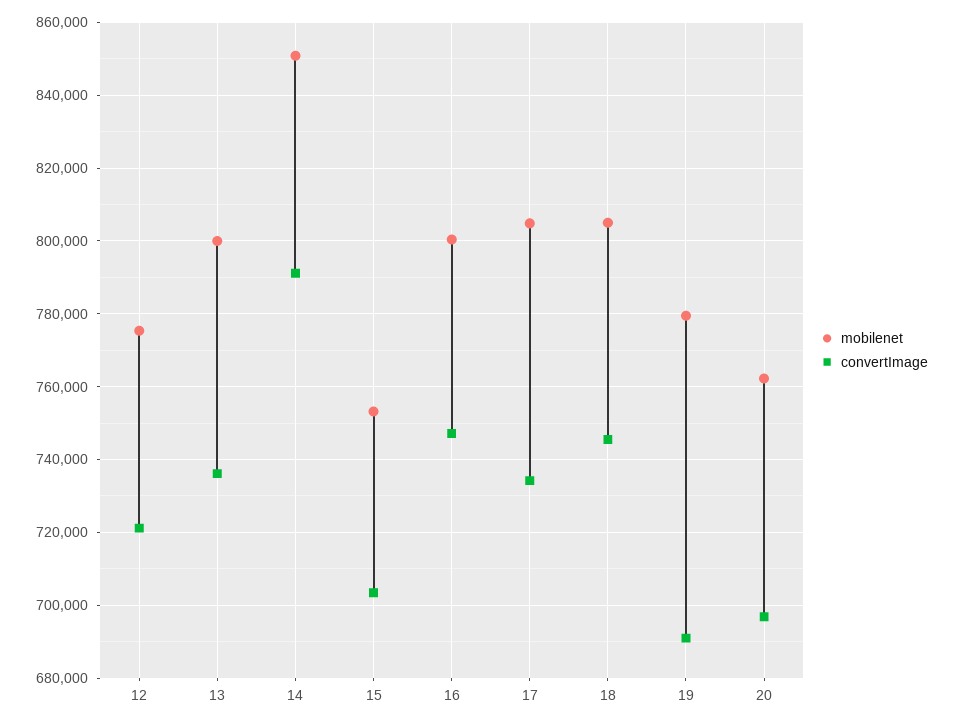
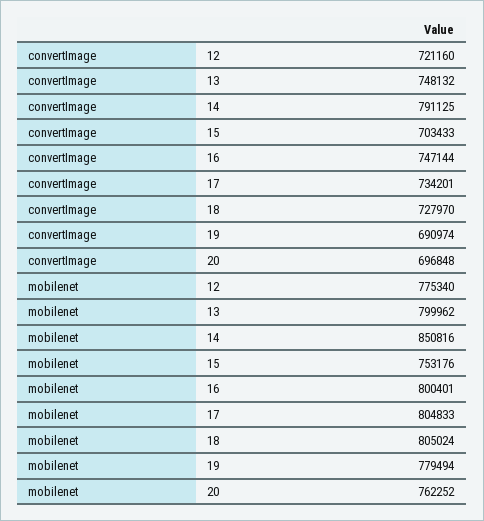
convertImage, 13: 736000 -> 748132
convertImage, 18: 746000 -> 727970

